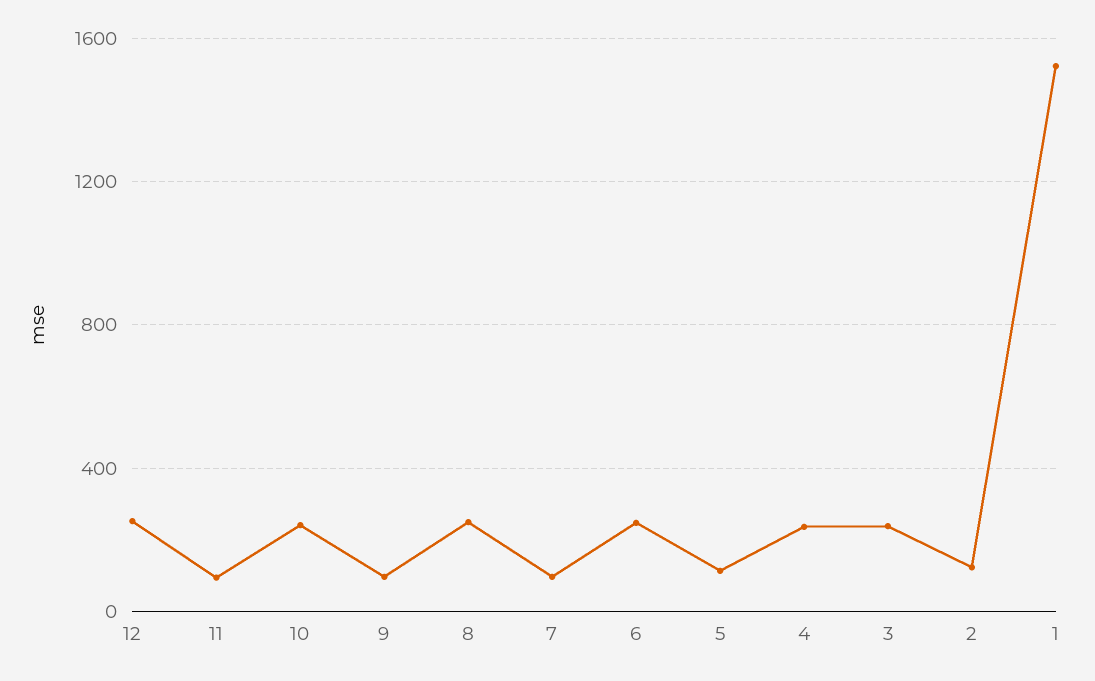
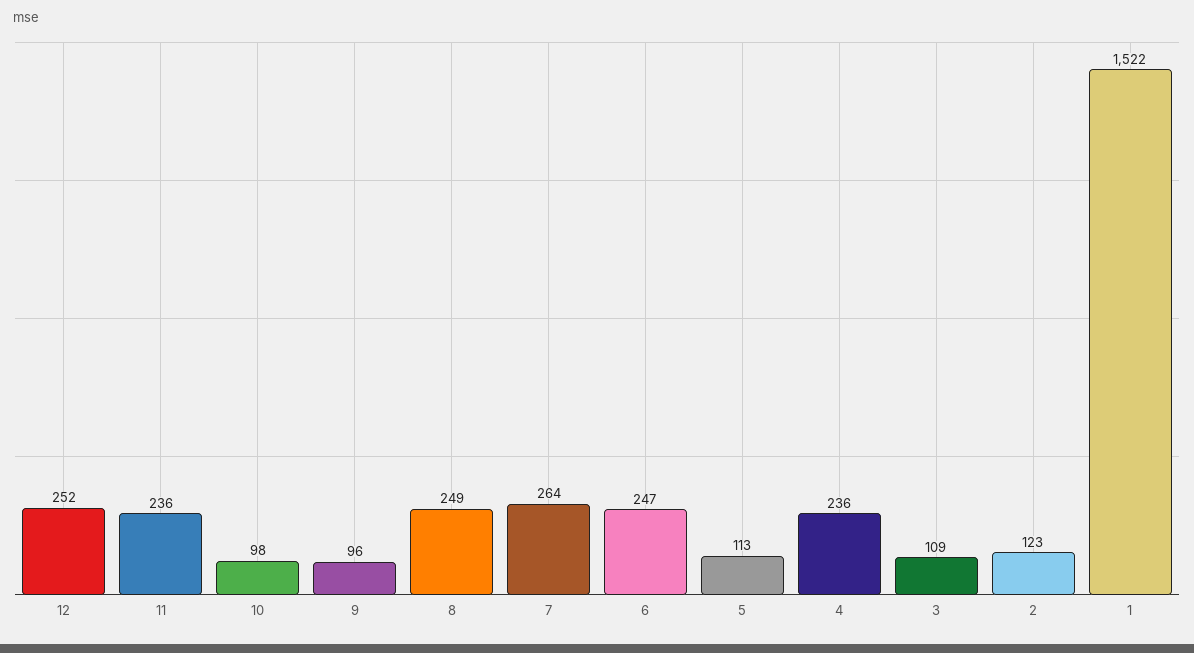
11: 100 -> 236
10: 250 -> 98
7: 100 -> 264
3: 250 -> 109

